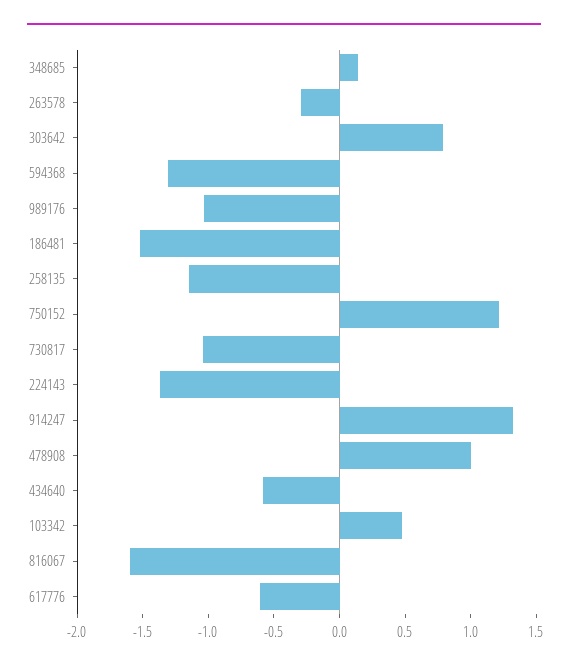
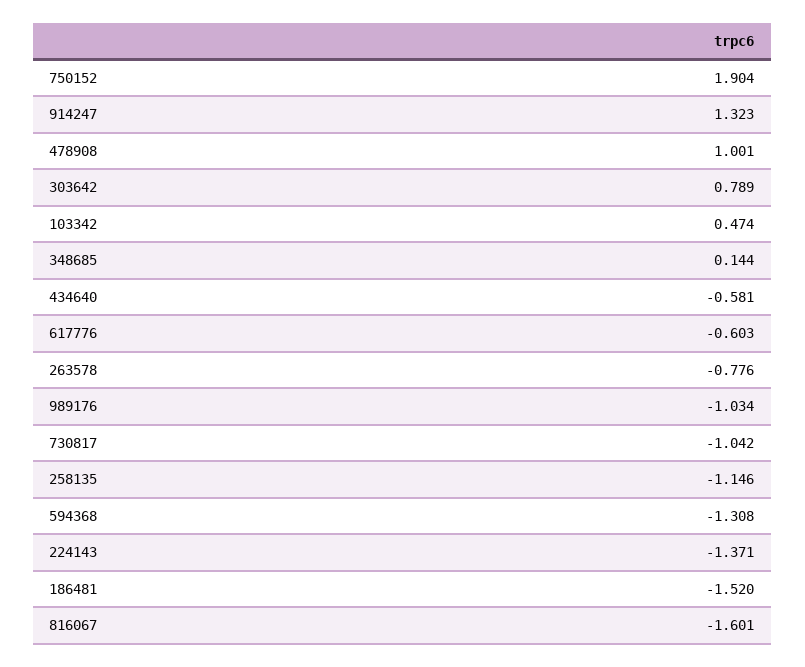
263578: -0.3 -> -0.776
750152: 1.2 -> 1.904

